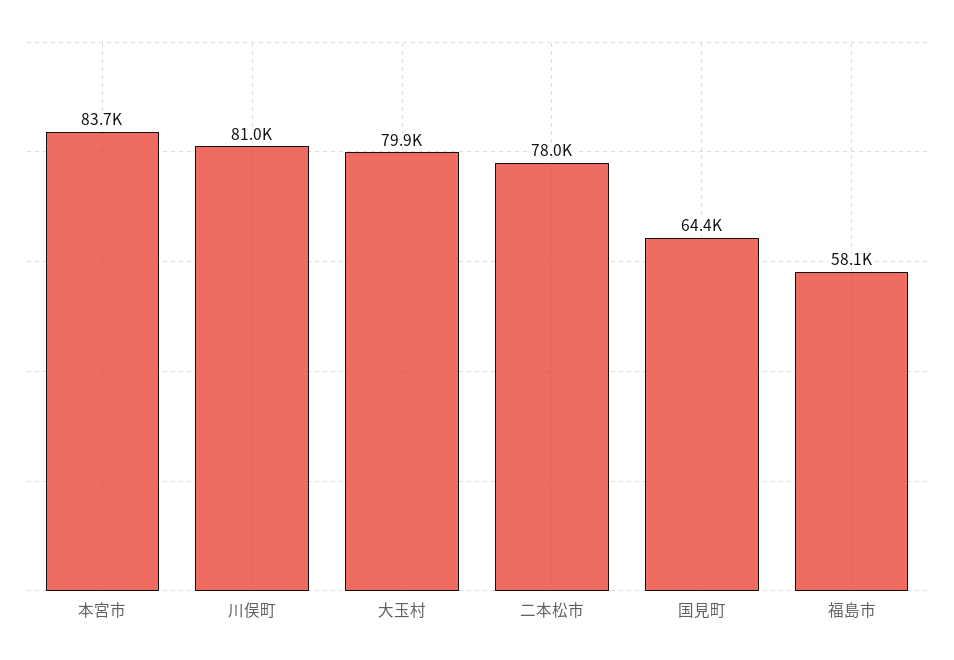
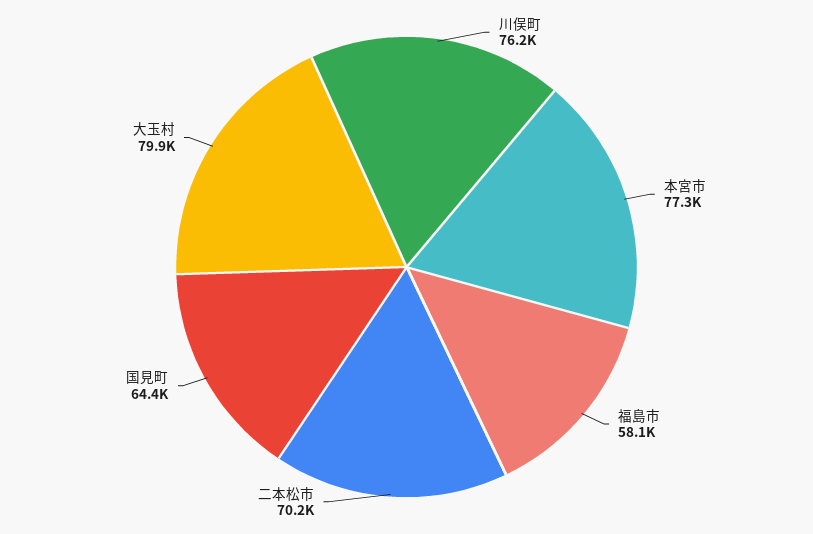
本宮市: 83700 -> 77300
川俣町: 81000 -> 76200
二本松市: 78000 -> 70200

